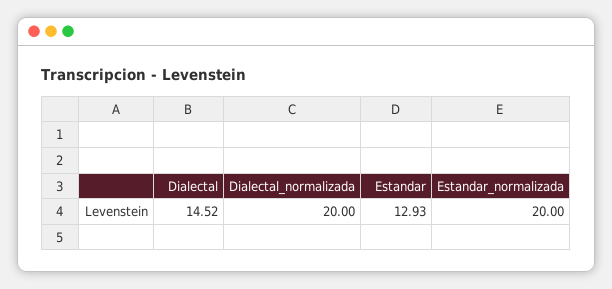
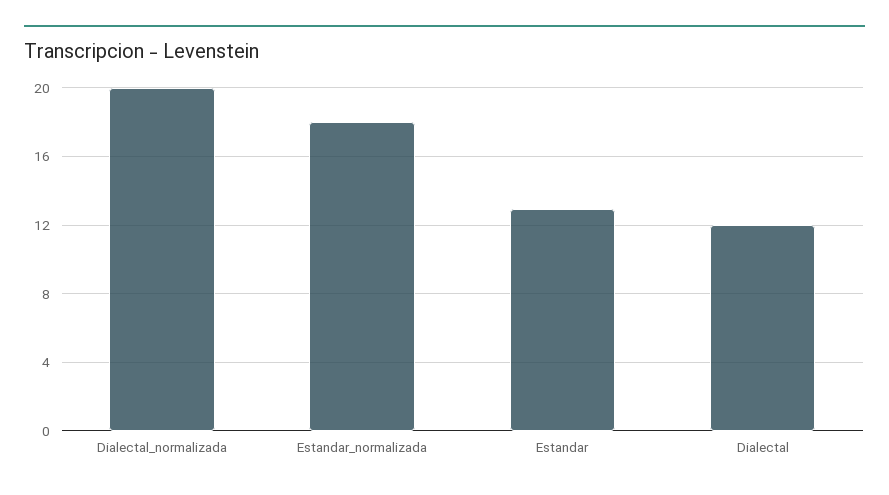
Dialectal: 14.52 -> 12
Estandar_normalizada: 20 -> 18

